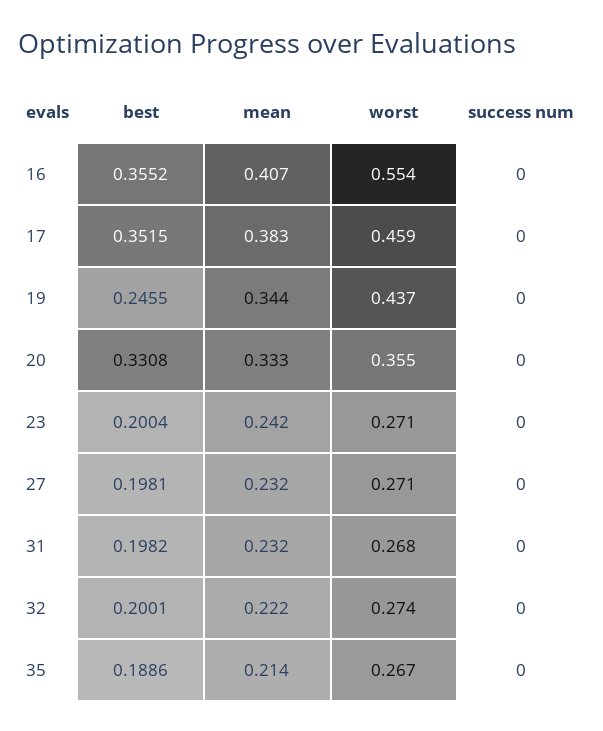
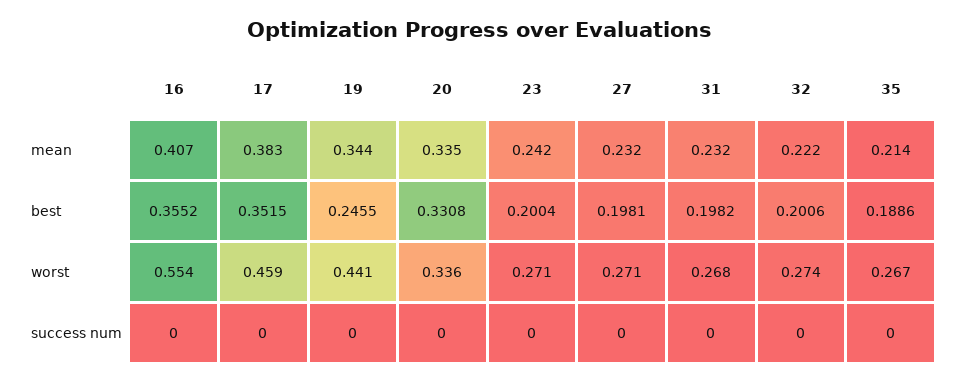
worst, 19: 0.437 -> 0.441
mean, 20: 0.333 -> 0.335
worst, 20: 0.355 -> 0.336
best, 32: 0.2001 -> 0.2006

